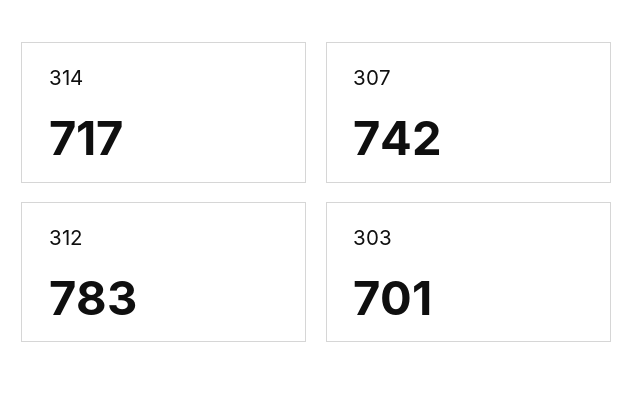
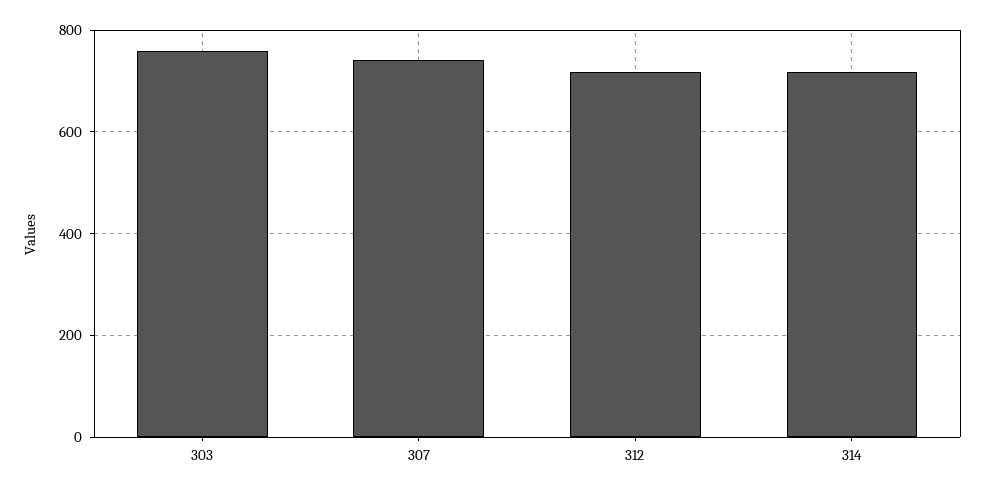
312: 783 -> 720
303: 701 -> 760

